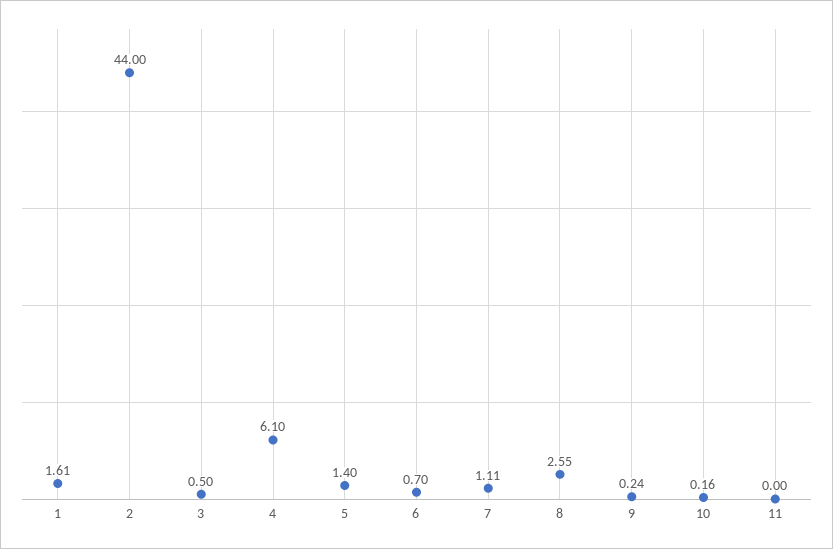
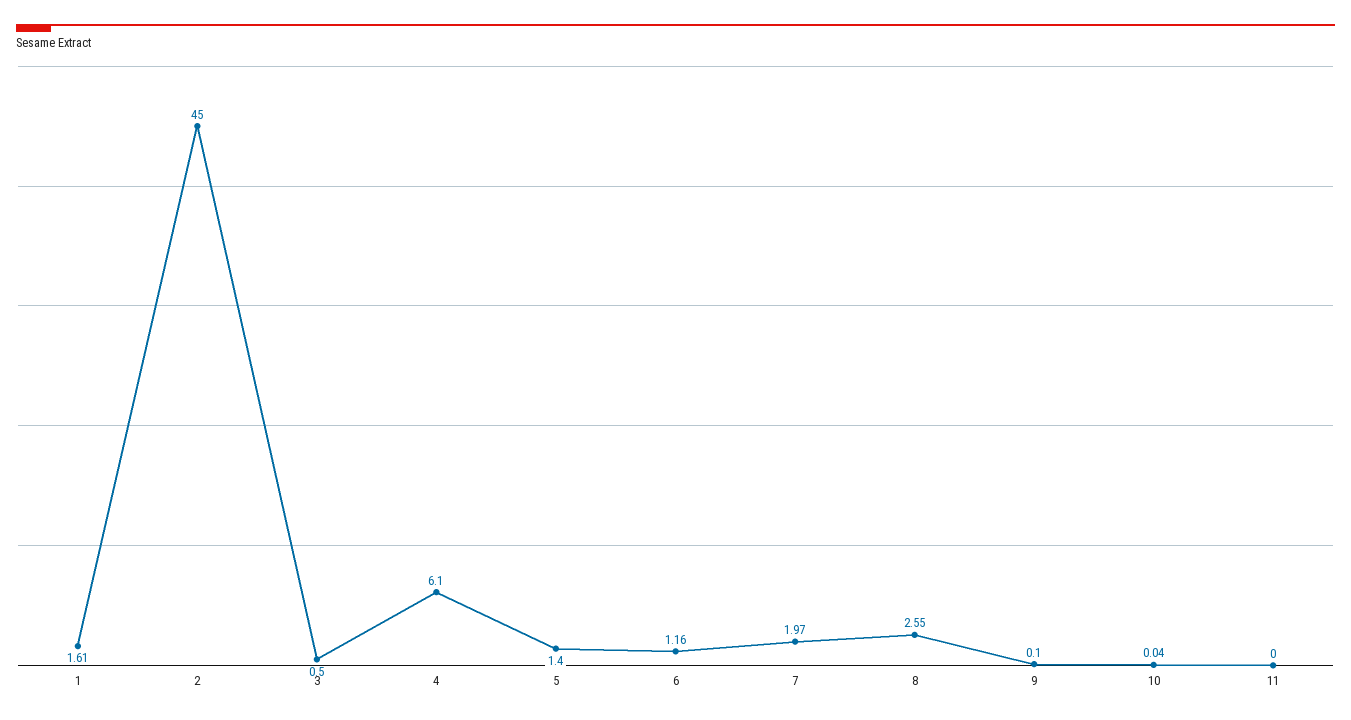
2: 44 -> 45
6: 0.7 -> 1.16
7: 1.11 -> 1.97
9: 0.24 -> 0.1
10: 0.16 -> 0.04

